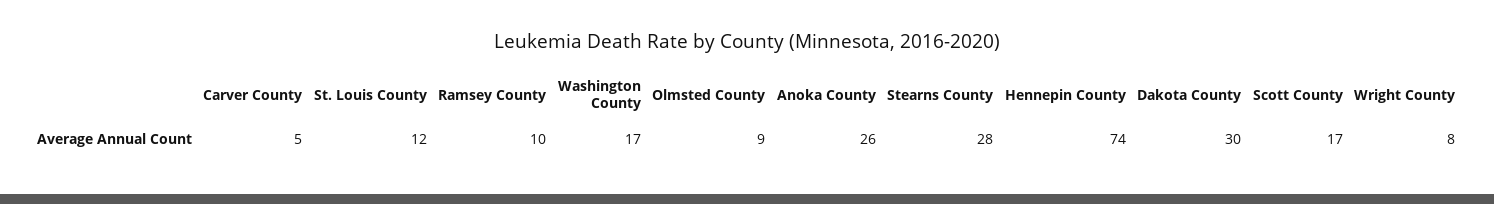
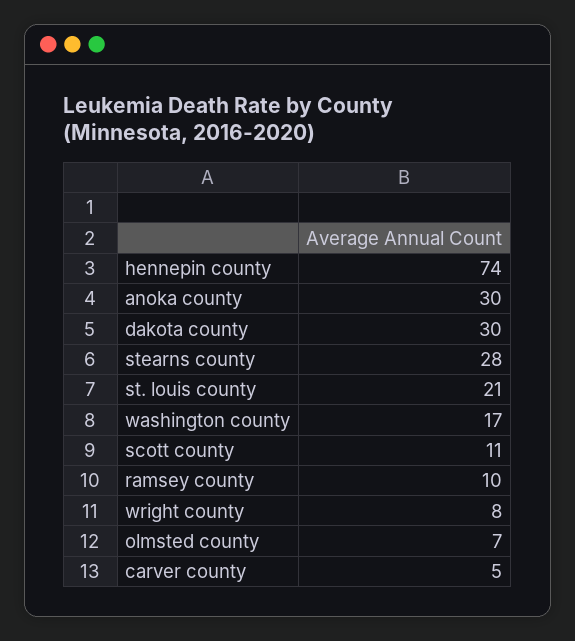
St. Louis County: 12 -> 21
Olmsted County: 9 -> 7
Anoka County: 26 -> 30
Scott County: 17 -> 11

